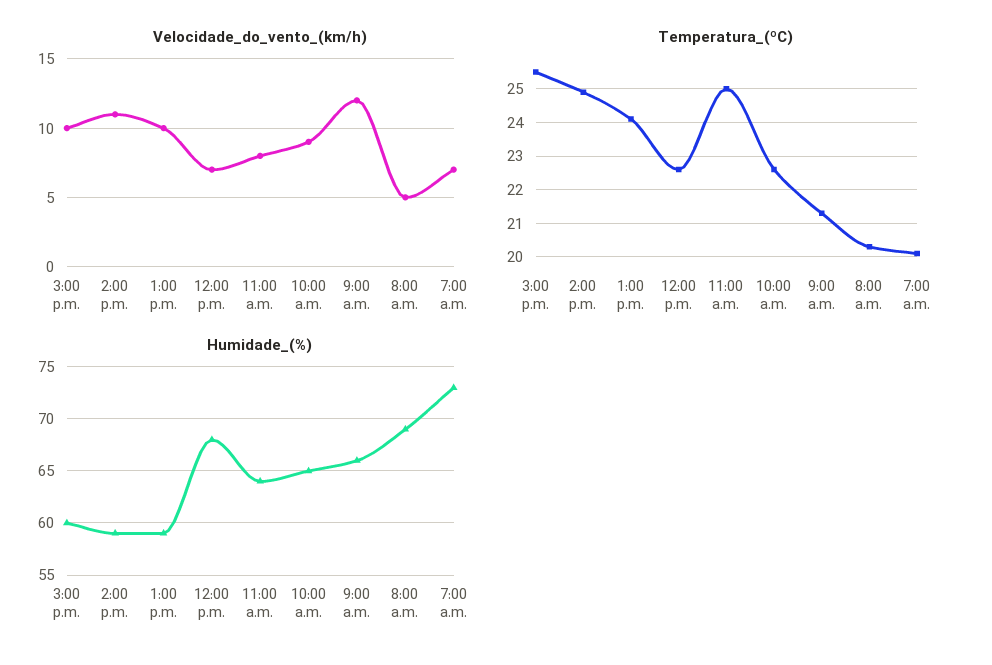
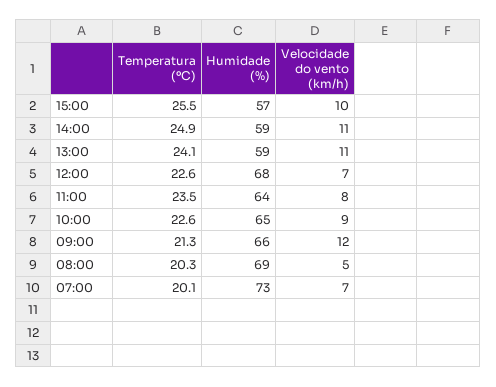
Velocidade_do_vento_(km/h), 1:00 p.m.: 10 -> 11
Temperatura_(ºC), 11:00 a.m.: 25 -> 23.5
Humidade_(%), 3:00 p.m.: 60 -> 57

